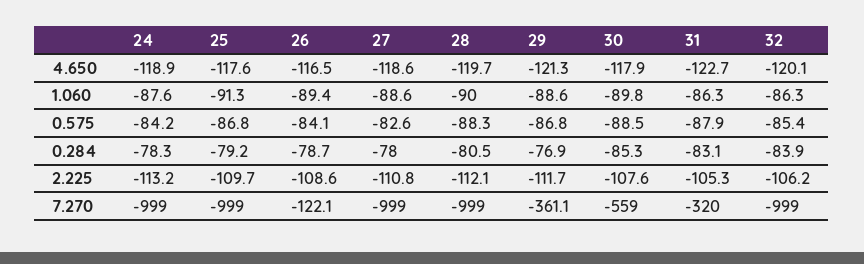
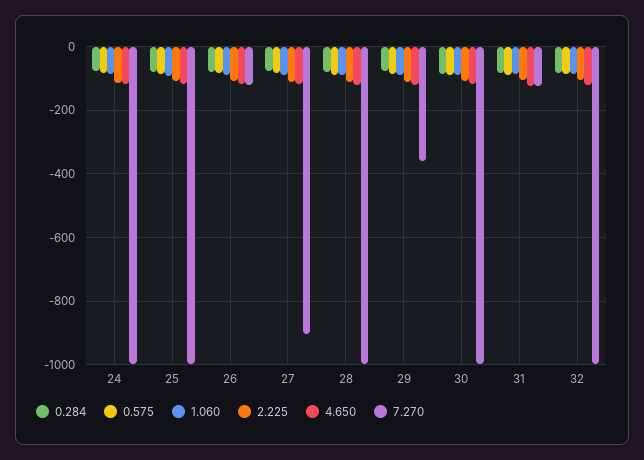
7.270, 27: -999 -> -900
7.270, 30: -559 -> -1000
7.270, 31: -320 -> -120

